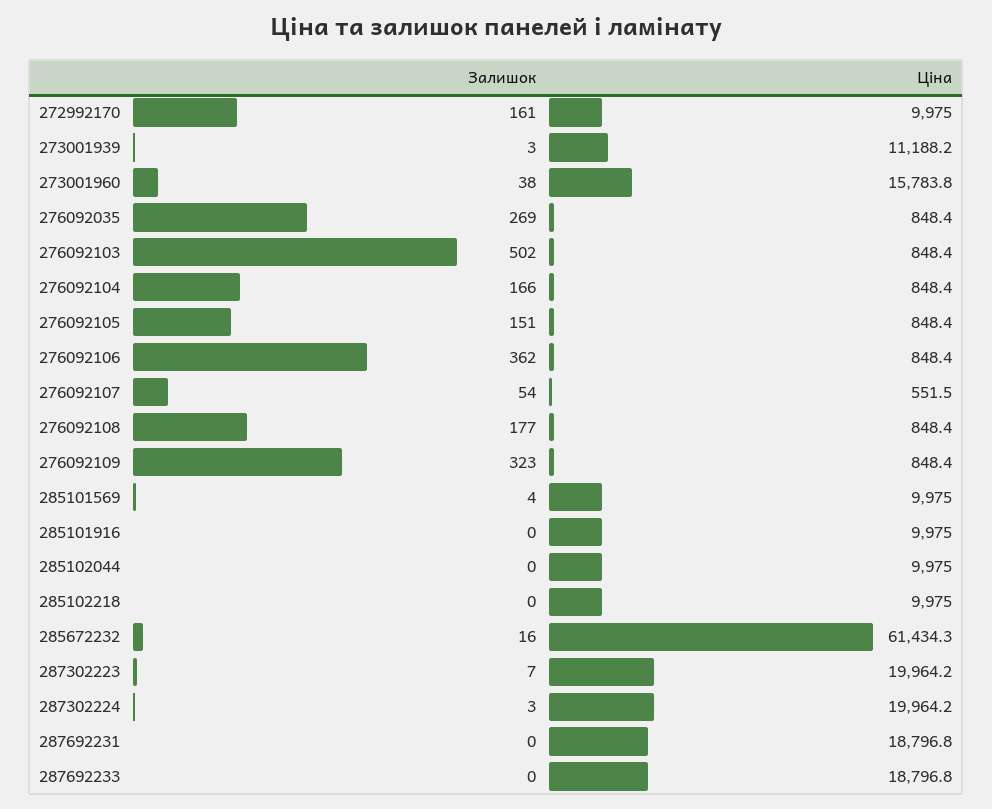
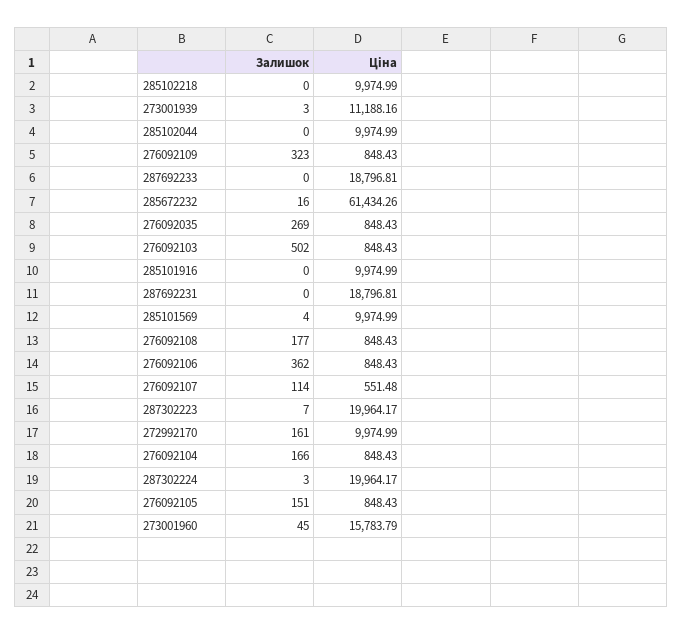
Залишок, 273001960: 38 -> 45
Залишок, 276092107: 54 -> 114

